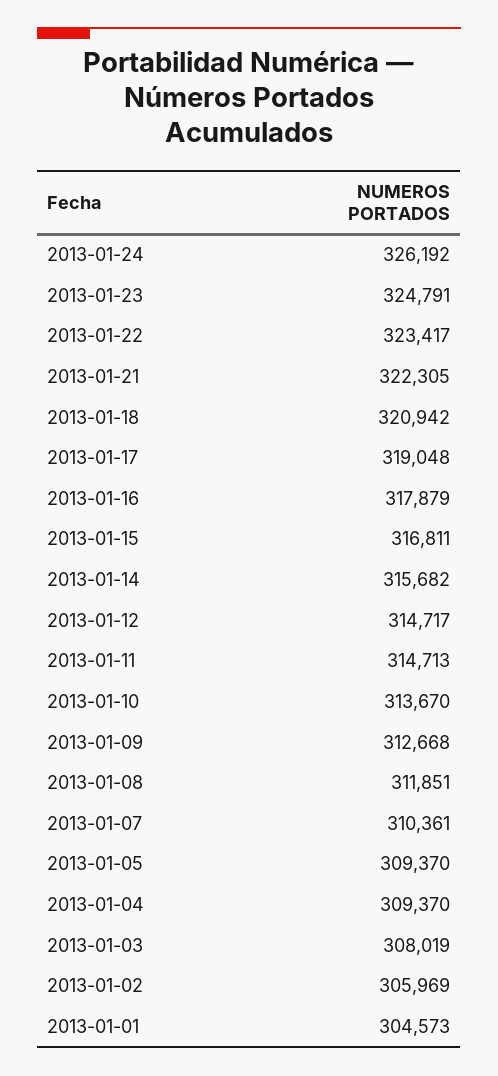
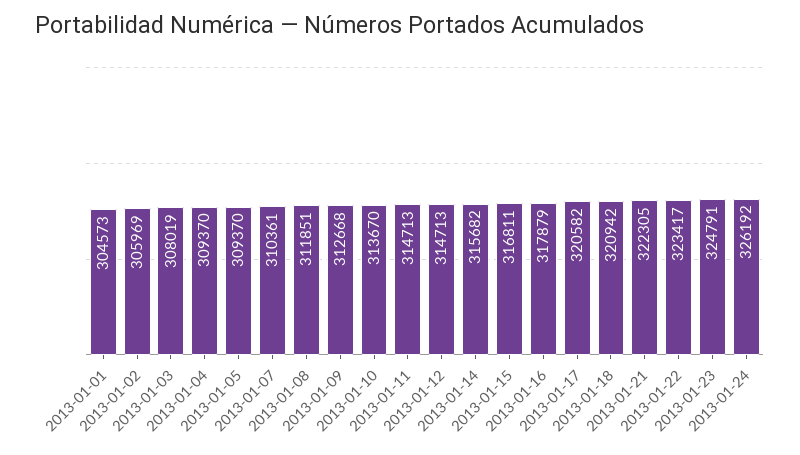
2013-01-17: 319048 -> 320582
2013-01-12: 314717 -> 314713

